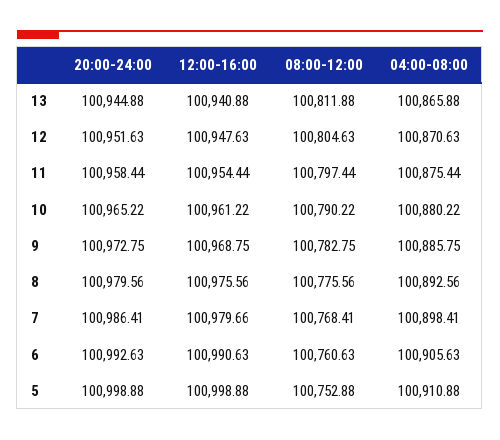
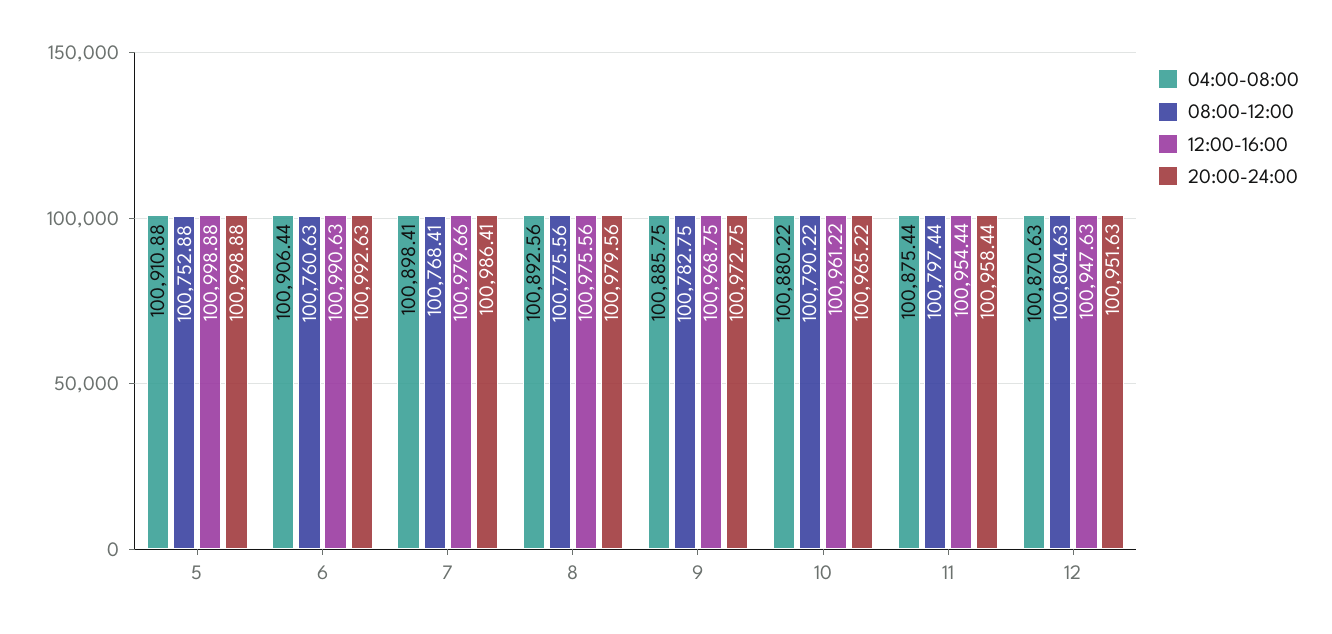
20:00-24:00, 13: 100944.88 -> none
12:00-16:00, 13: 100940.88 -> none
08:00-12:00, 13: 100811.88 -> none
04:00-08:00, 13: 100865.88 -> none
04:00-08:00, 6: 100905.63 -> 100906.44

